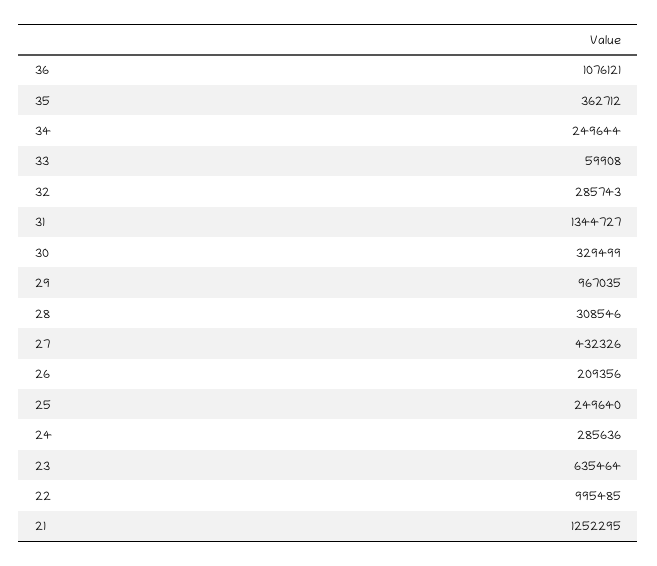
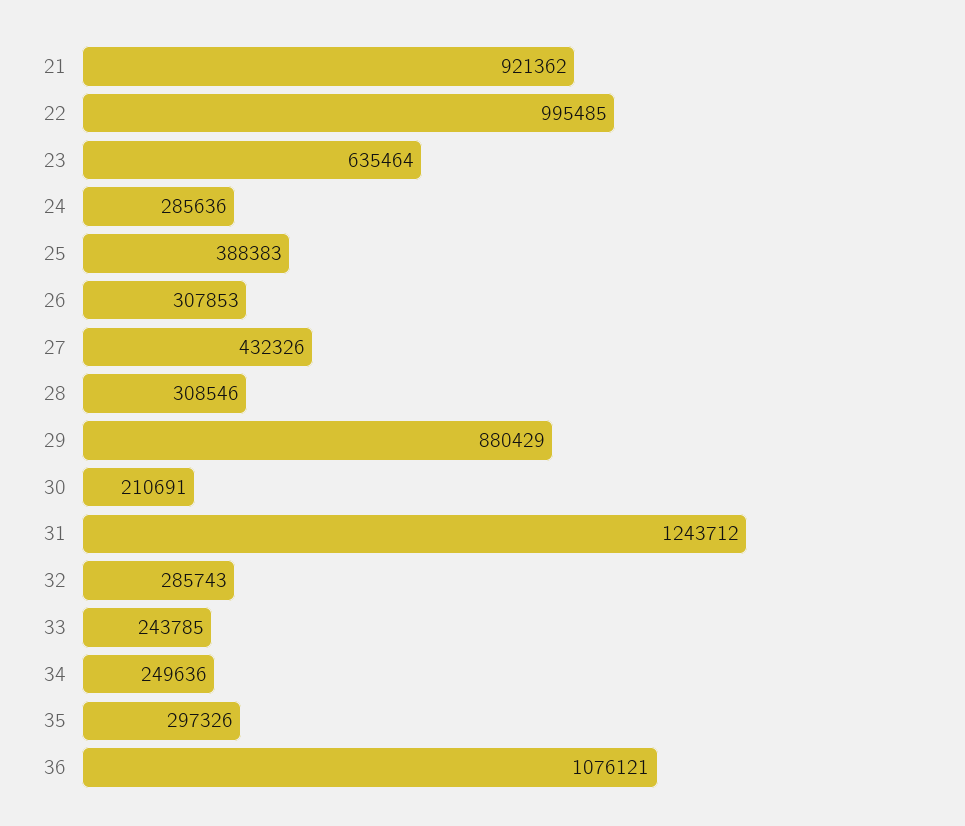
35: 362712 -> 297326
34: 249644 -> 249636
33: 59908 -> 243785
31: 1344727 -> 1243712
30: 329499 -> 210691
29: 967035 -> 880429
26: 209356 -> 307853
25: 249640 -> 388383
21: 1252295 -> 921362

